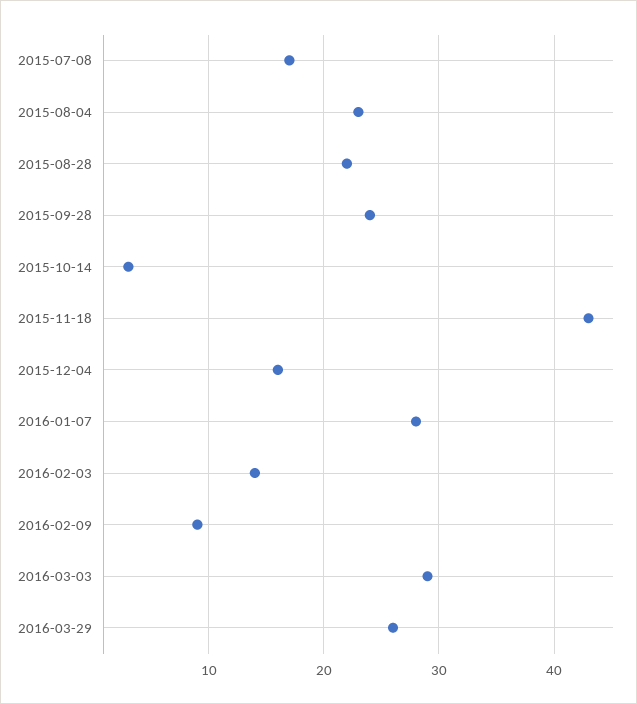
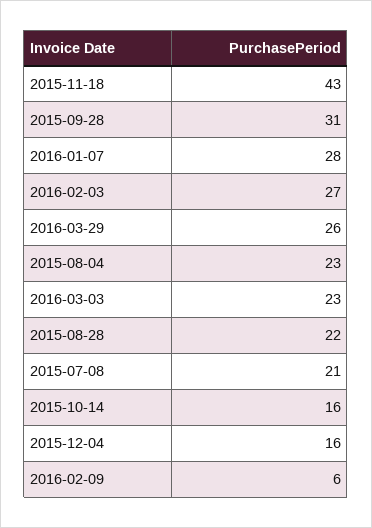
2015-07-08: 17 -> 21
2015-09-28: 24 -> 31
2015-10-14: 3 -> 16
2016-02-03: 14 -> 27
2016-02-09: 9 -> 6
2016-03-03: 29 -> 23

